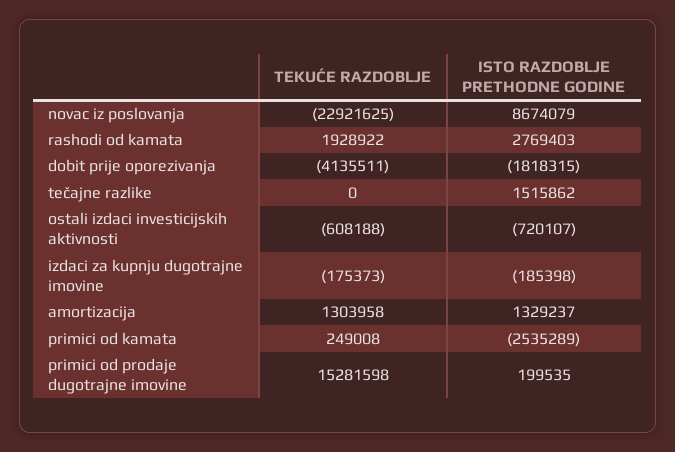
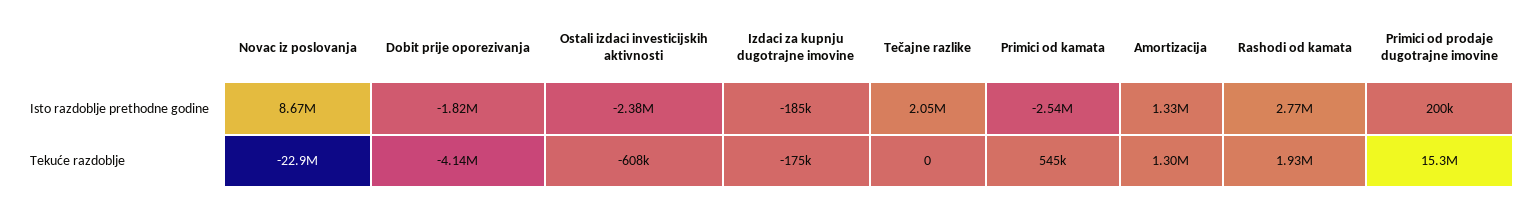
ISTO RAZDOBLJE PRETHODNE GODINE, tečajne razlike: 1515862 -> 2050000
ISTO RAZDOBLJE PRETHODNE GODINE, ostali izdaci investicijskih aktivnosti: -720107 -> -2380000
TEKUĆE RAZDOBLJE, primici od kamata: 249008 -> 545000

